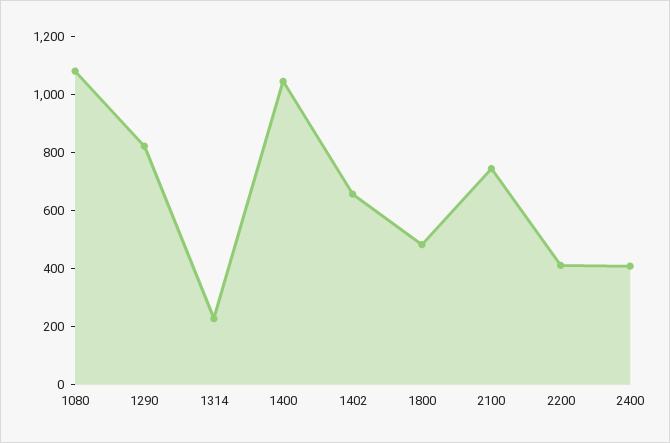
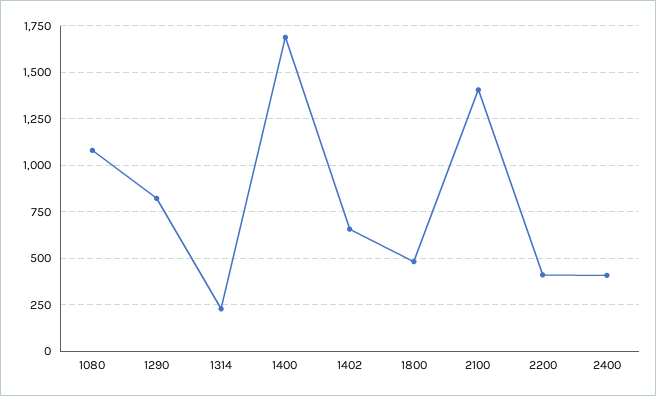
1400: 1050 -> 1700
2100: 750 -> 1400

